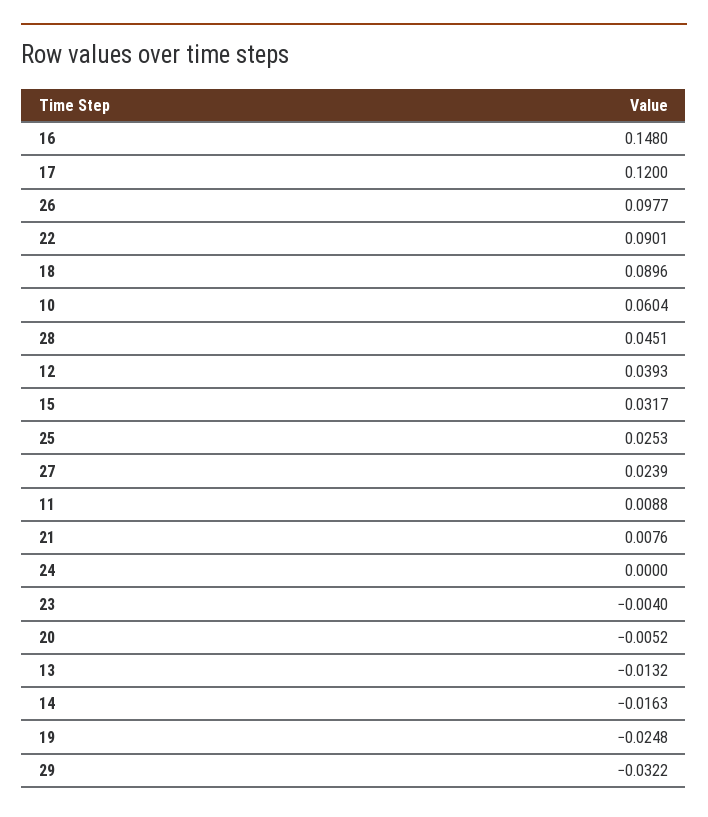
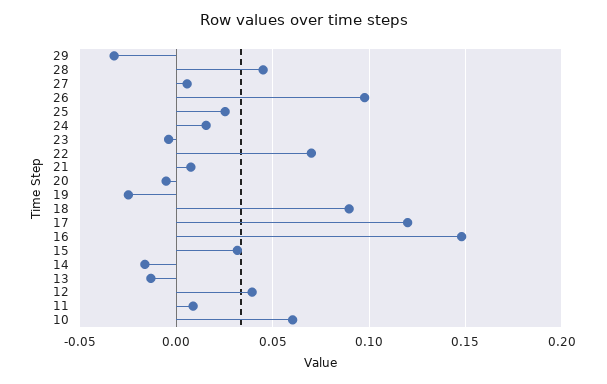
22: 0.0901 -> 0.07
27: 0.0239 -> 0.005
24: 0 -> 0.015

